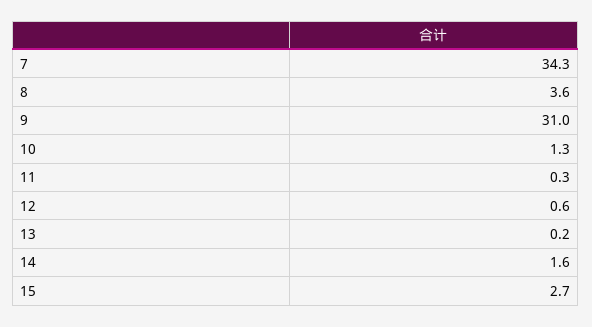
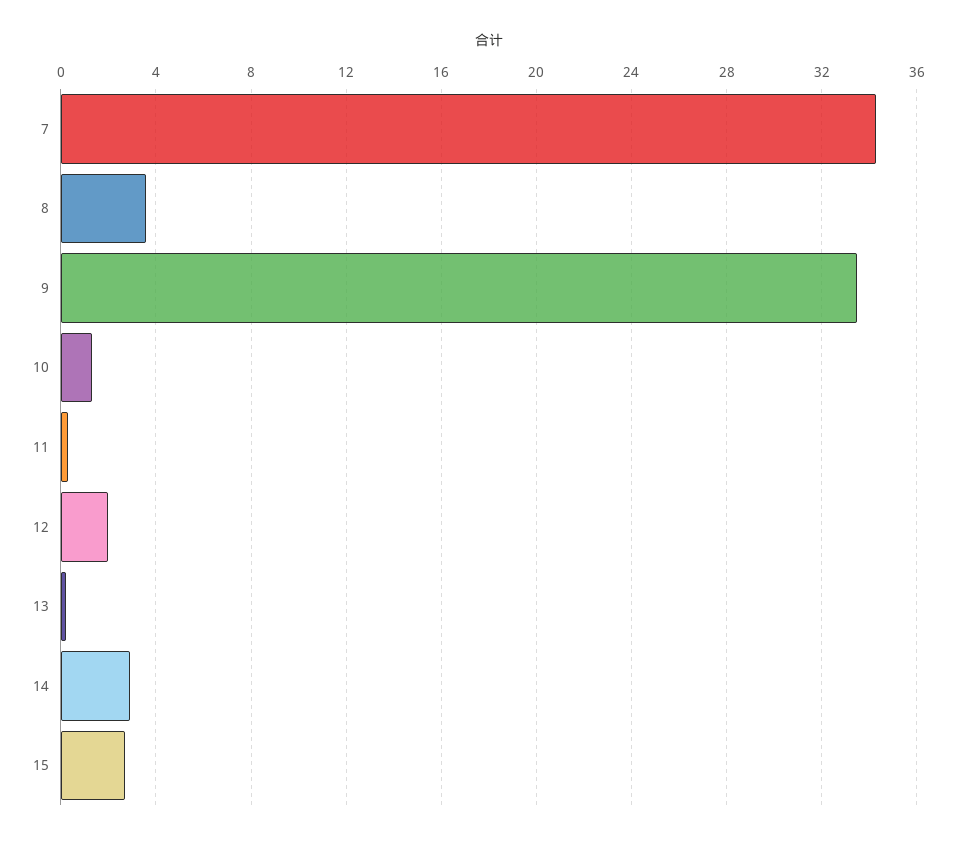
9: 31 -> 33.5
12: 0.6 -> 2
14: 1.6 -> 3

